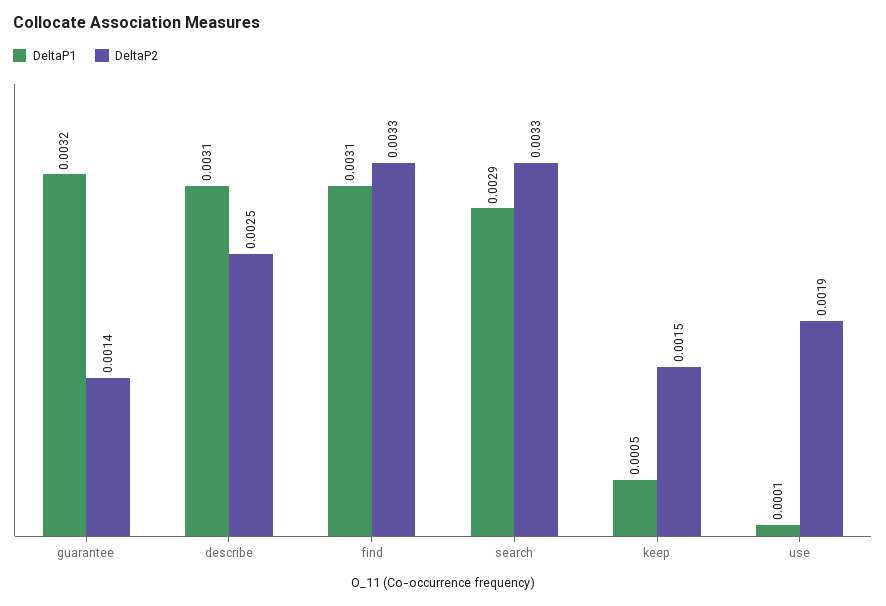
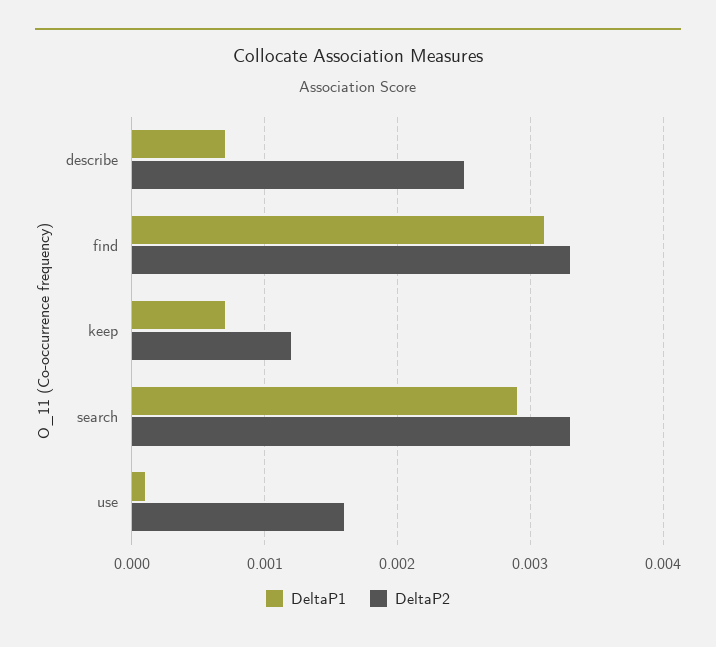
DeltaP1, guarantee: 0.0032 -> none
DeltaP2, guarantee: 0.0014 -> none
DeltaP1, describe: 0.0031 -> 0.0007
DeltaP1, keep: 0.0005 -> 0.0007
DeltaP2, keep: 0.0015 -> 0.0012
DeltaP2, use: 0.0019 -> 0.0016

